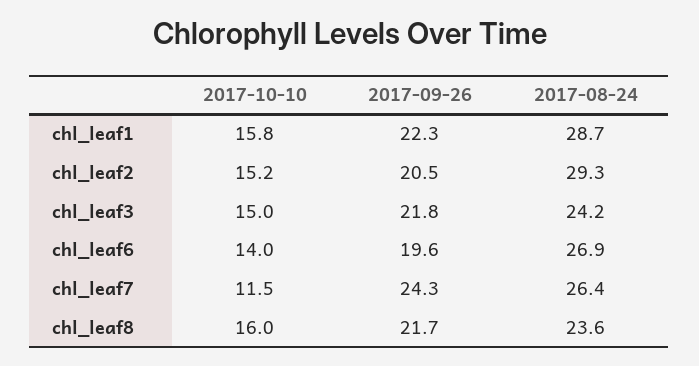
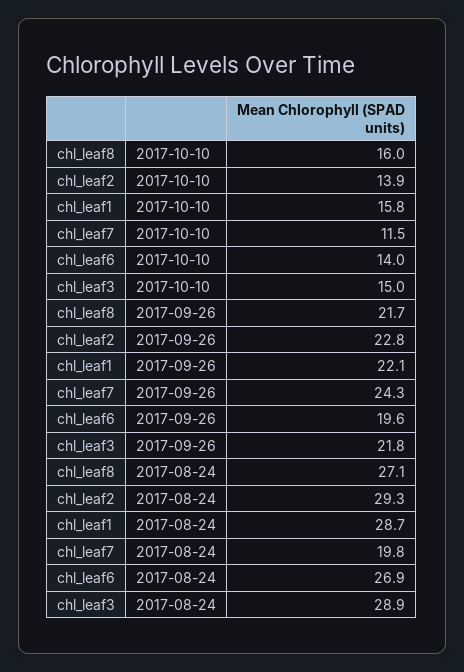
2017-09-26, chl_leaf1: 22.3 -> 22.1
2017-10-10, chl_leaf2: 15.2 -> 13.9
2017-09-26, chl_leaf2: 20.5 -> 22.8
2017-08-24, chl_leaf3: 24.2 -> 28.9
2017-08-24, chl_leaf7: 26.4 -> 19.8
2017-08-24, chl_leaf8: 23.6 -> 27.1

